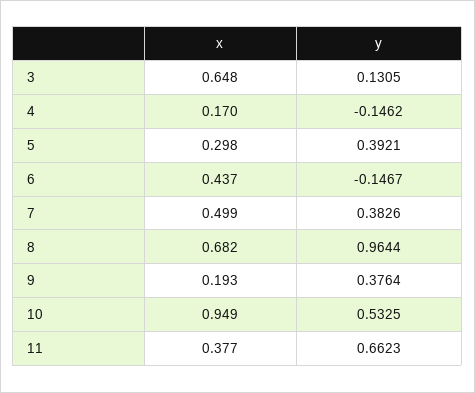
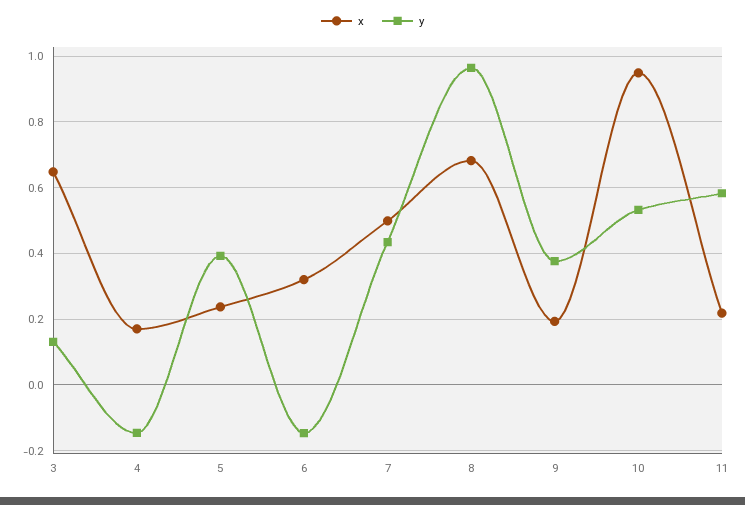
x, 5: 0.298 -> 0.24
x, 6: 0.437 -> 0.32
y, 7: 0.3826 -> 0.44
x, 11: 0.377 -> 0.22
y, 11: 0.6623 -> 0.58

